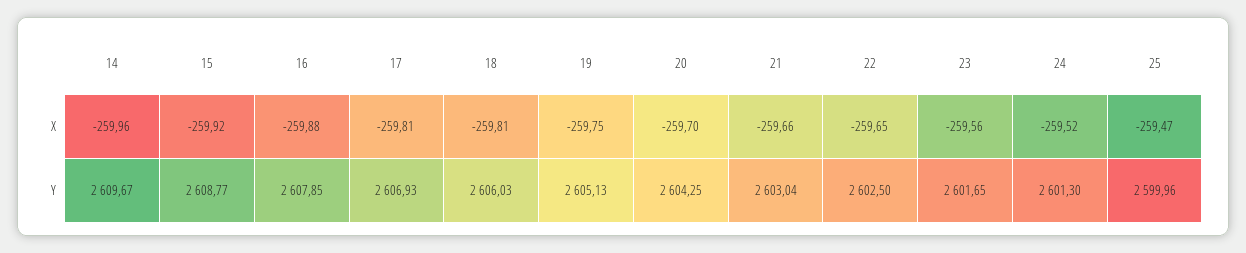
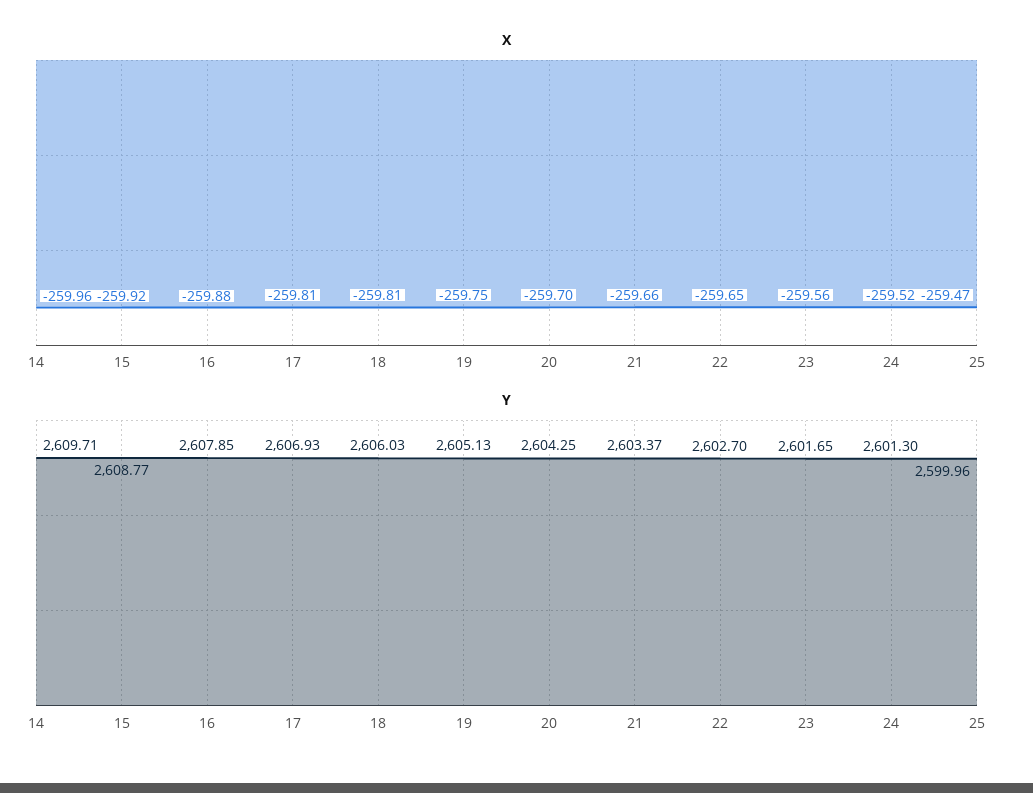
Y, 14: 2609.67 -> 2609.71
Y, 21: 2603.04 -> 2603.37
Y, 22: 2602.5 -> 2602.7

